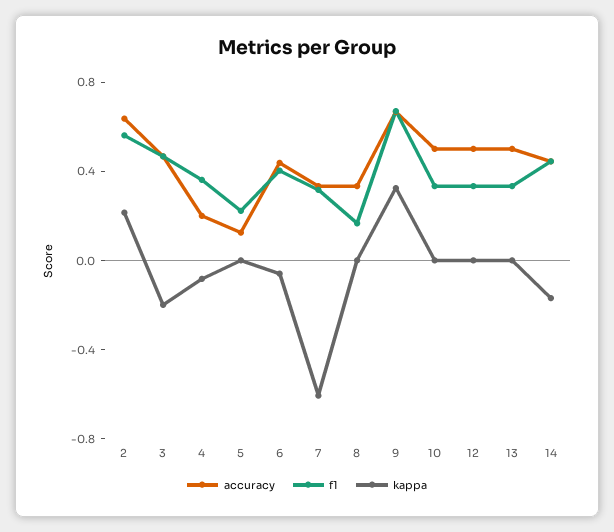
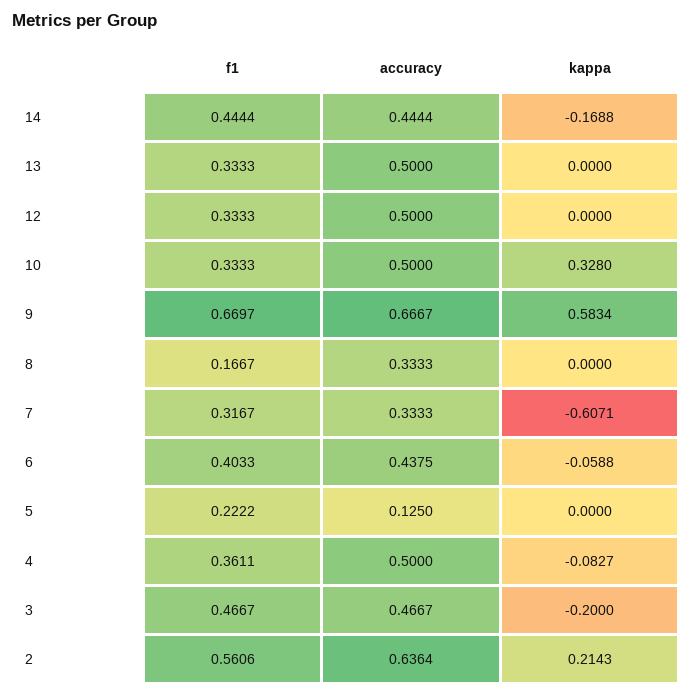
accuracy, 4: 0.2 -> 0.5
kappa, 9: 0.3 -> 0.5834
kappa, 10: 0 -> 0.328

